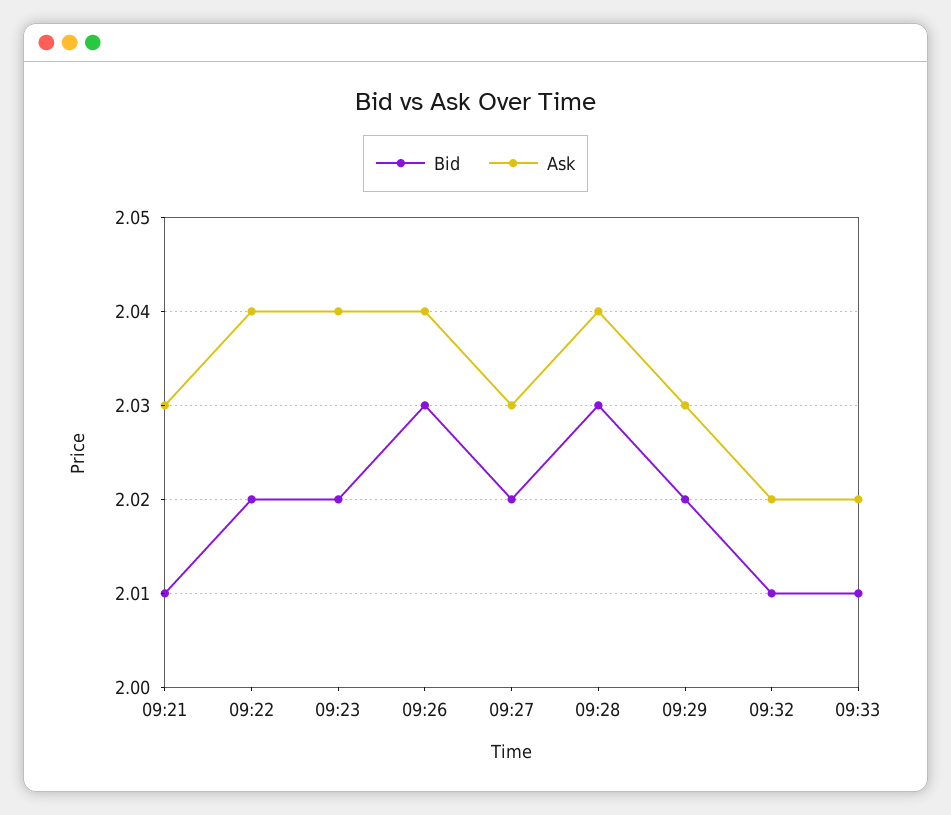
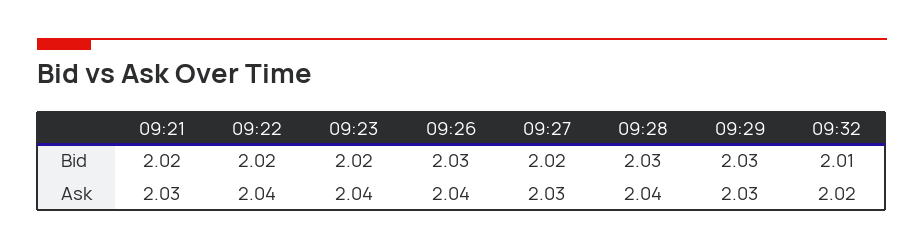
Bid, 09:21: 2.01 -> 2.02
Bid, 09:29: 2.02 -> 2.03
Bid, 09:33: 2.01 -> none
Ask, 09:33: 2.02 -> none

